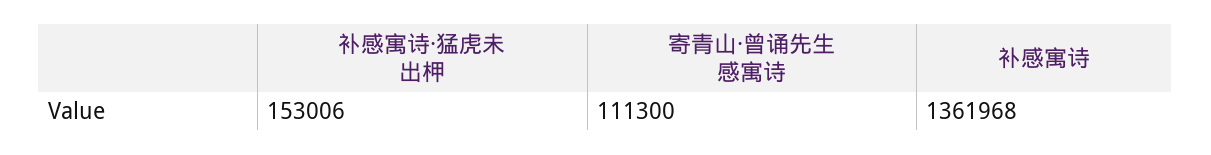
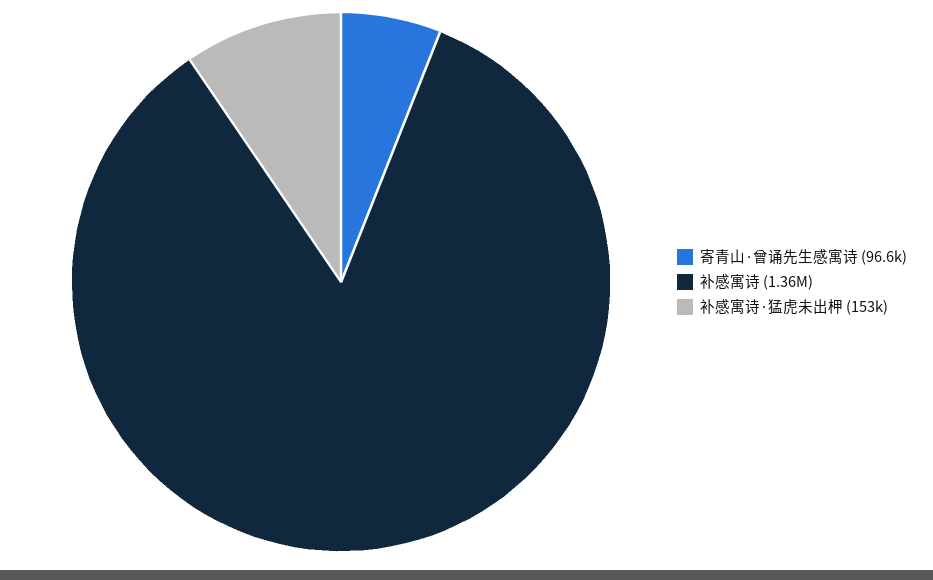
寄青山·曾诵先生感寓诗: 111300 -> 96600

